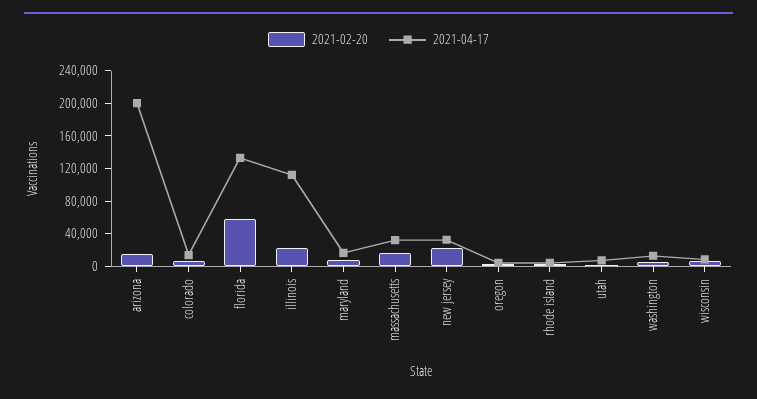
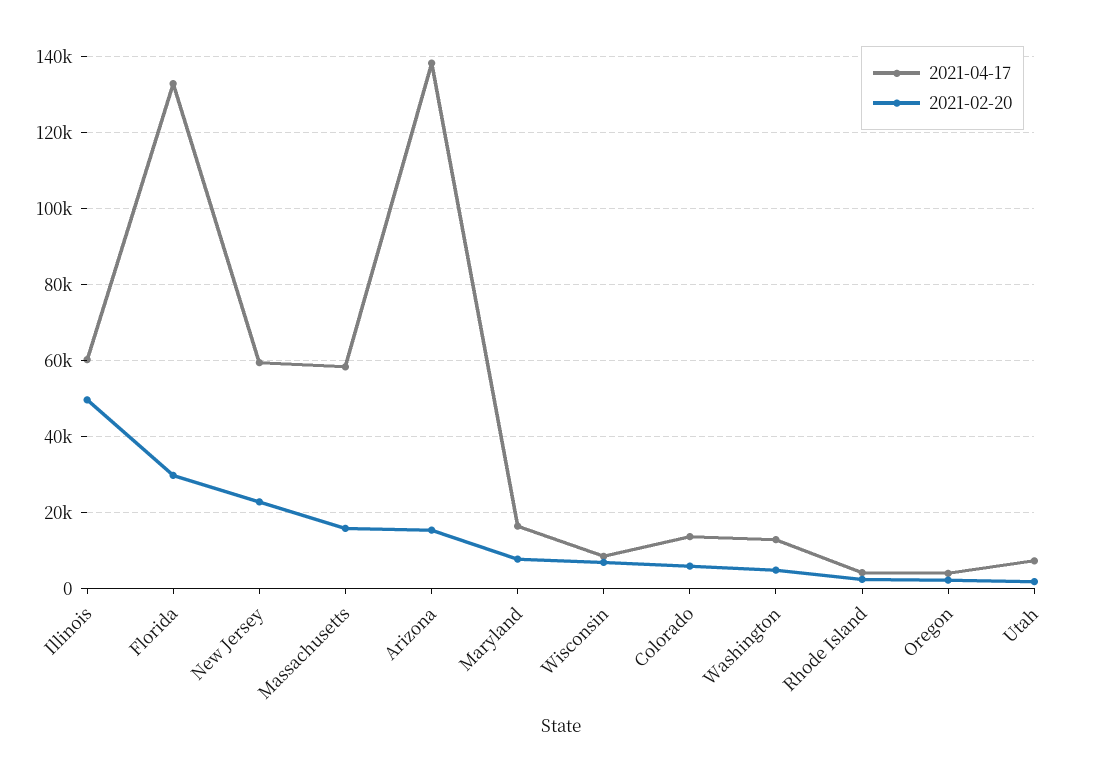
2021-04-17, arizona: 200000 -> 138000
2021-02-20, florida: 60000 -> 30000
2021-02-20, illinois: 20000 -> 50000
2021-04-17, illinois: 110000 -> 60000
2021-04-17, massachusetts: 30000 -> 58000
2021-04-17, new jersey: 30000 -> 60000

